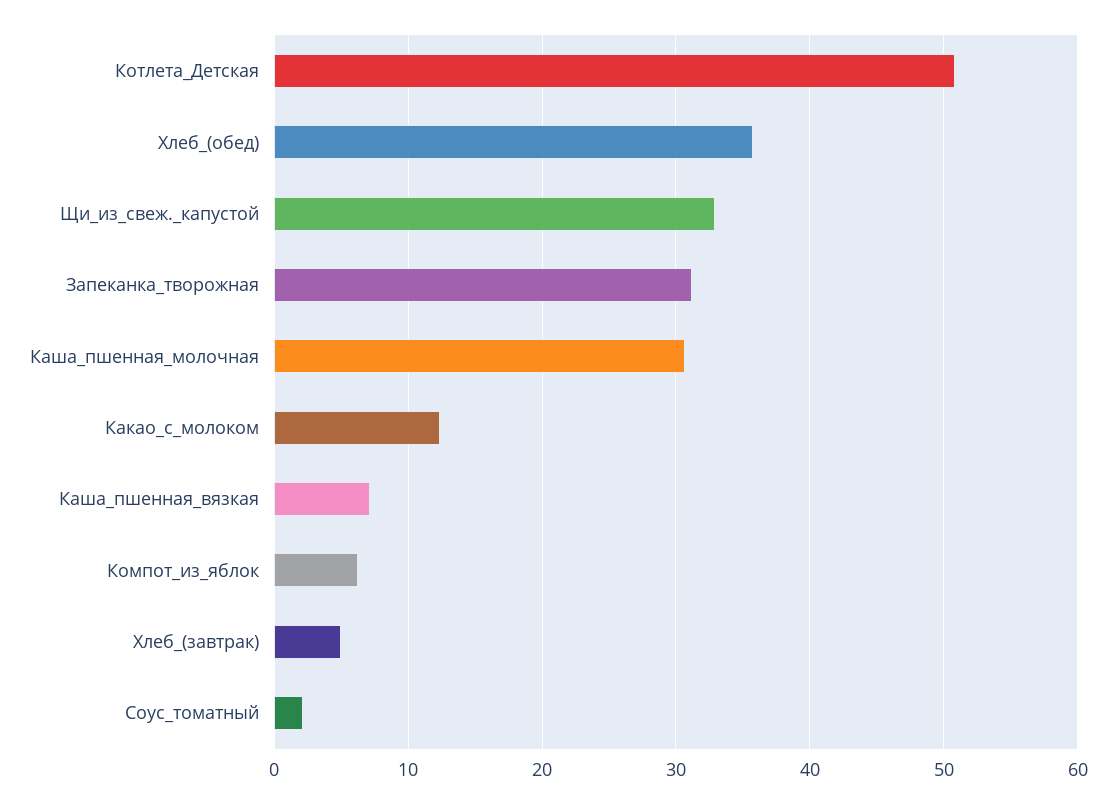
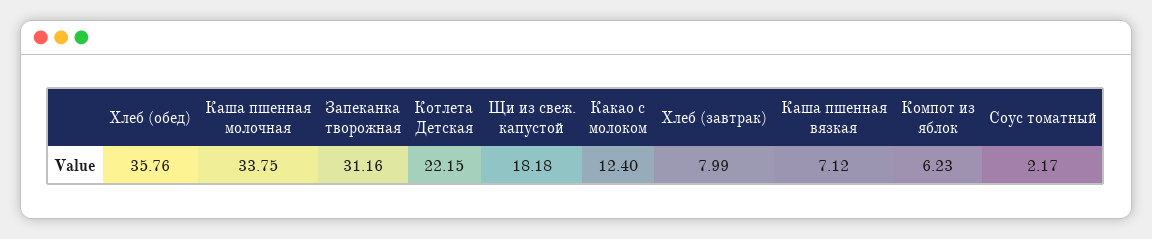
Котлета_Детская: 51 -> 22.15
Щи_из_свеж._капустой: 33 -> 18.18
Каша_пшенная_молочная: 31 -> 33.75
Хлеб_(завтрак): 5 -> 7.99

